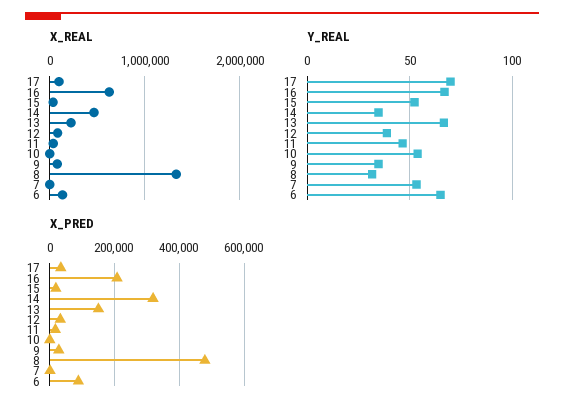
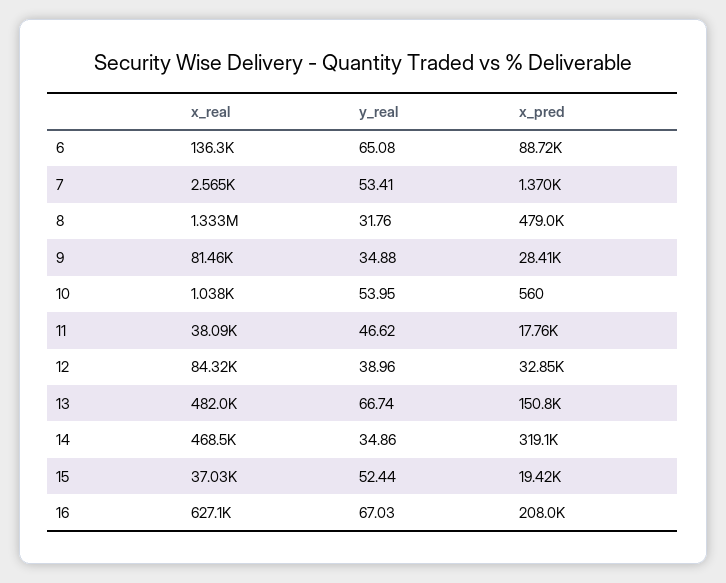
X_REAL, 17: 100000 -> none
X_REAL, 13: 200000 -> 482000
Y_REAL, 17: 70 -> none
X_PRED, 17: 40000 -> none

